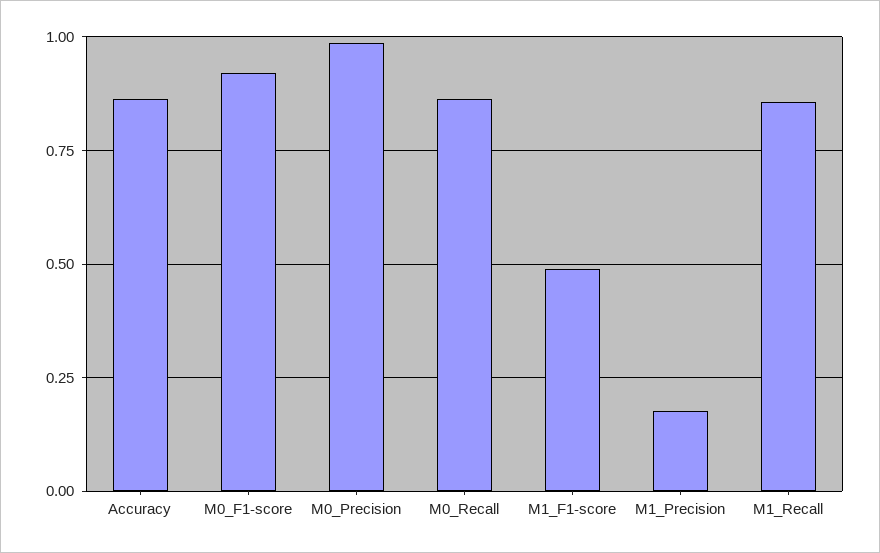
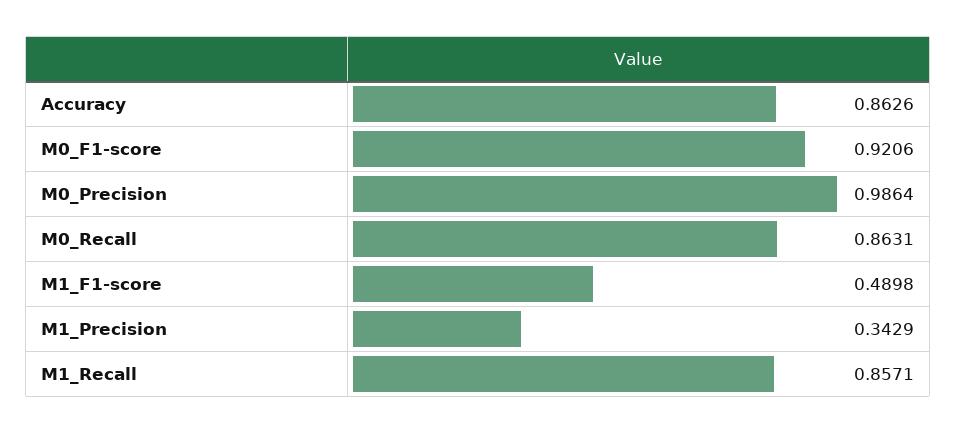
M1_Precision: 0.175 -> 0.3429

